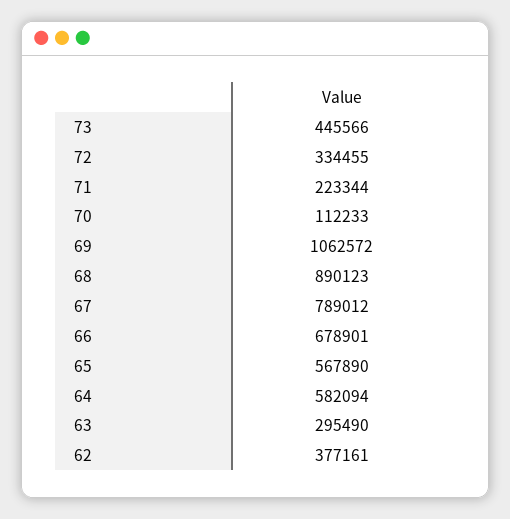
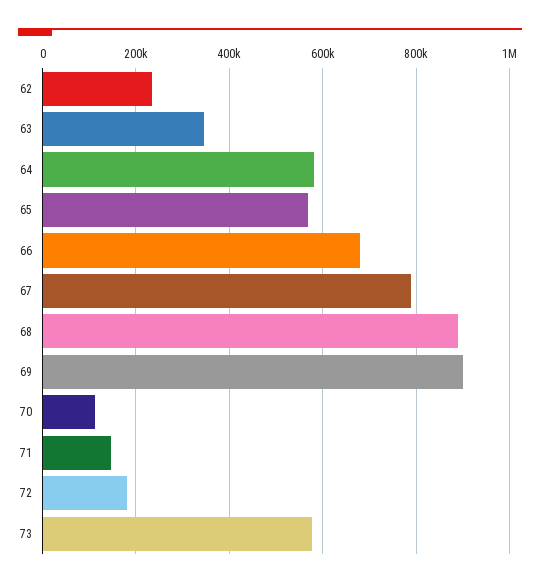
73: 445566 -> 580000
72: 334455 -> 180000
71: 223344 -> 140000
69: 1062572 -> 900000
63: 295490 -> 340000
62: 377161 -> 240000

